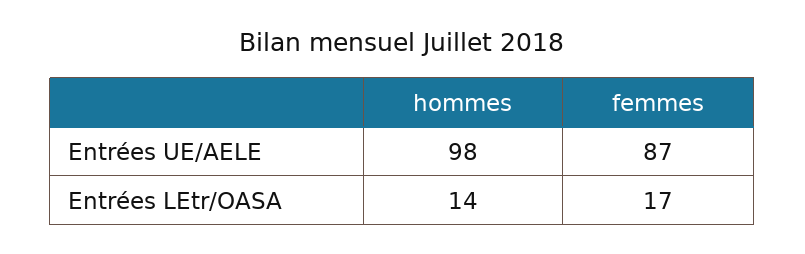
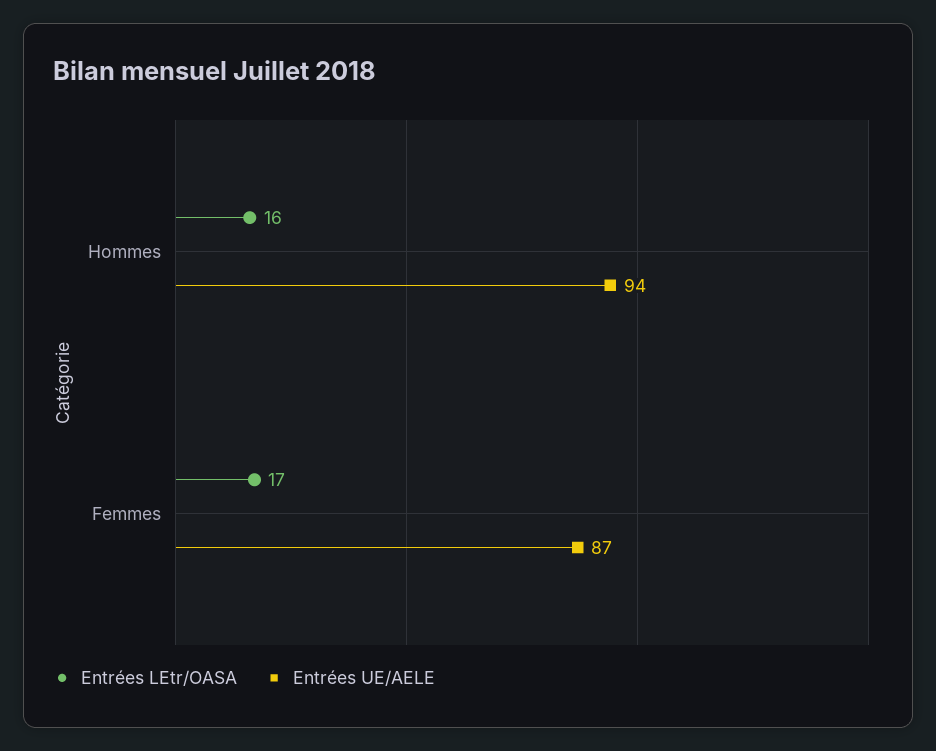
Entrées UE/AELE, hommes: 98 -> 94
Entrées LEtr/OASA, hommes: 14 -> 16

